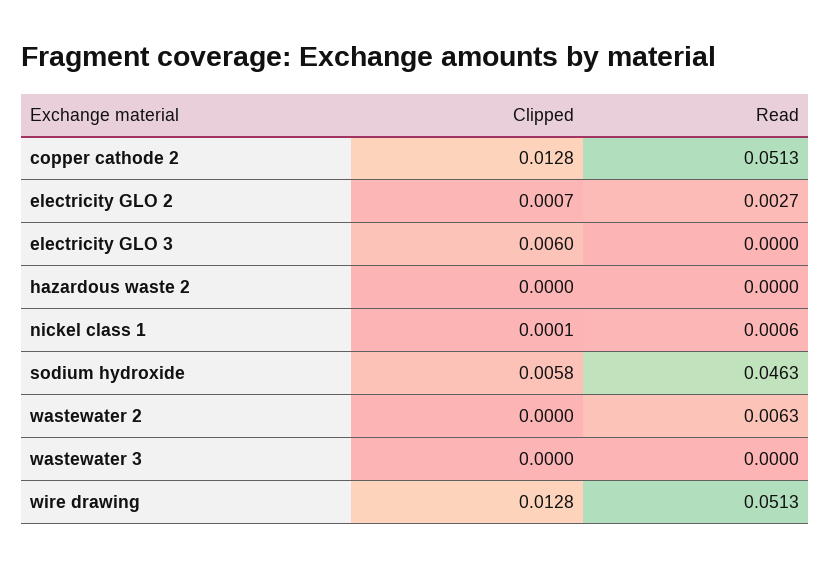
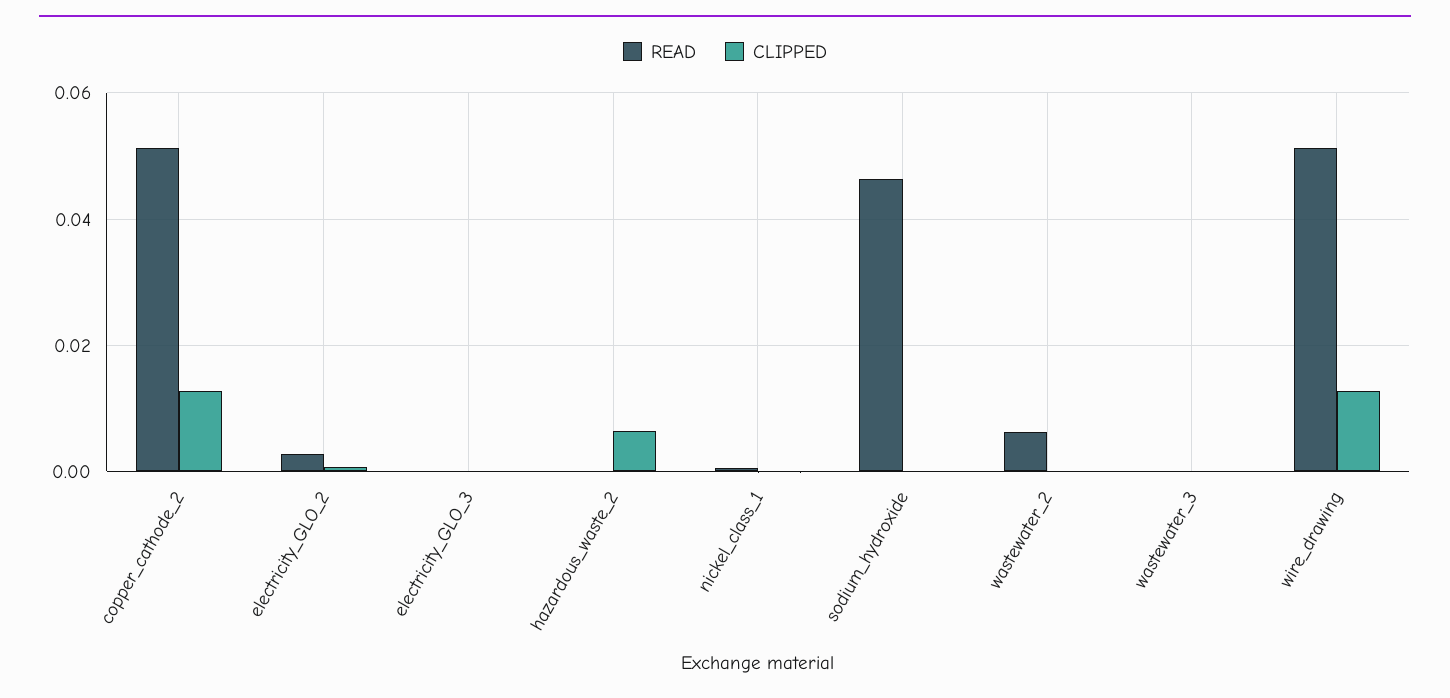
Clipped, electricity GLO 3: 0.006 -> 0
Clipped, hazardous waste 2: 0 -> 0.006
Clipped, sodium hydroxide: 0.0058 -> 0

